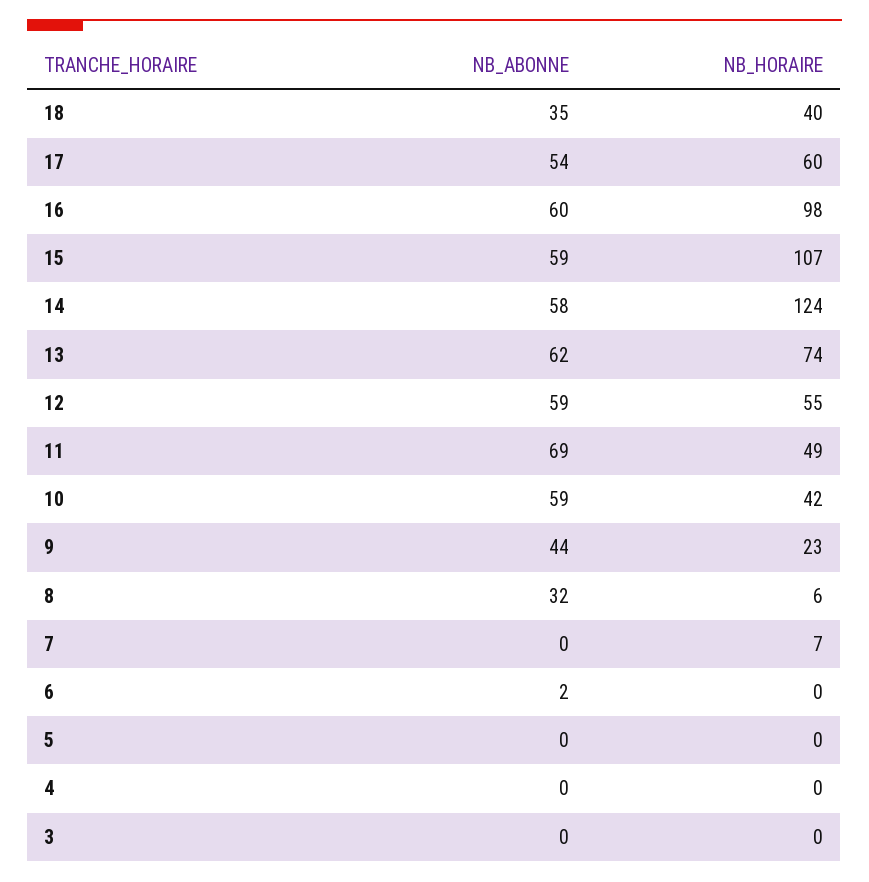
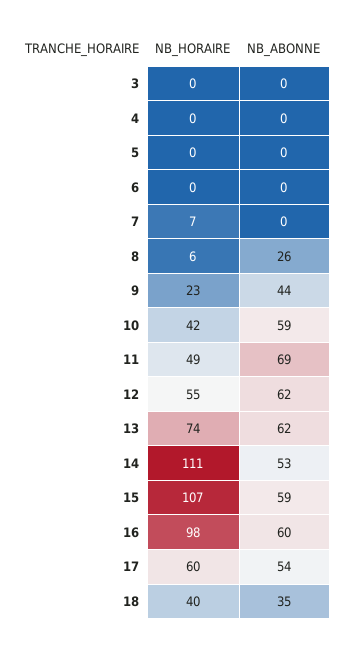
NB_ABONNE, 14: 58 -> 53
NB_HORAIRE, 14: 124 -> 111
NB_ABONNE, 12: 59 -> 62
NB_ABONNE, 8: 32 -> 26
NB_ABONNE, 6: 2 -> 0

